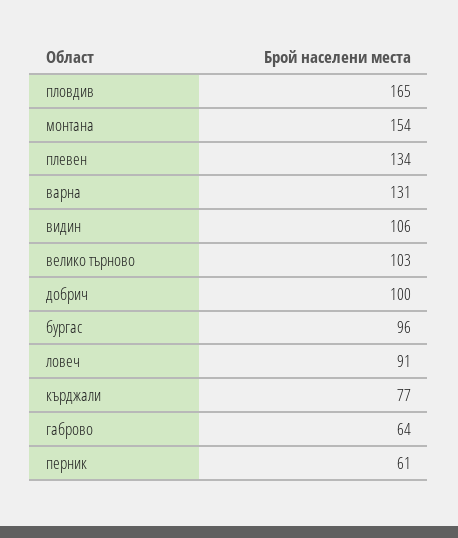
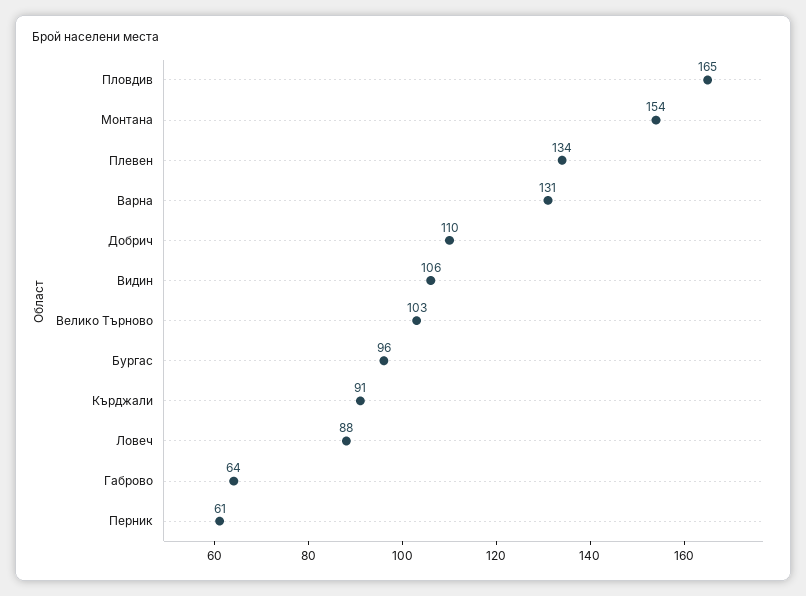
добрич: 100 -> 110
ловеч: 91 -> 88
кърджали: 77 -> 91

